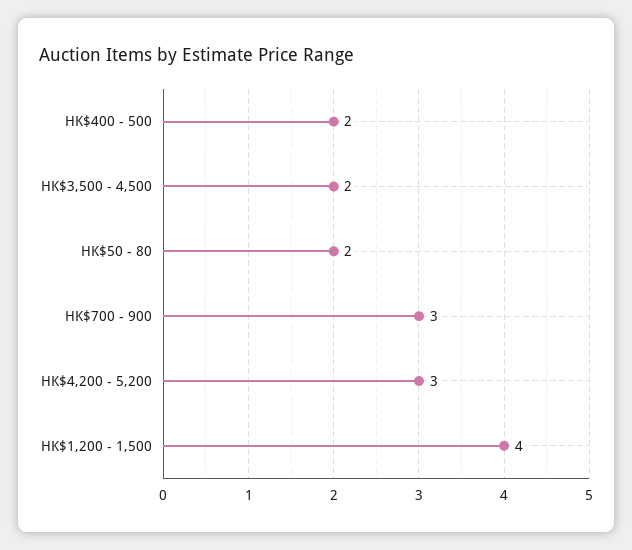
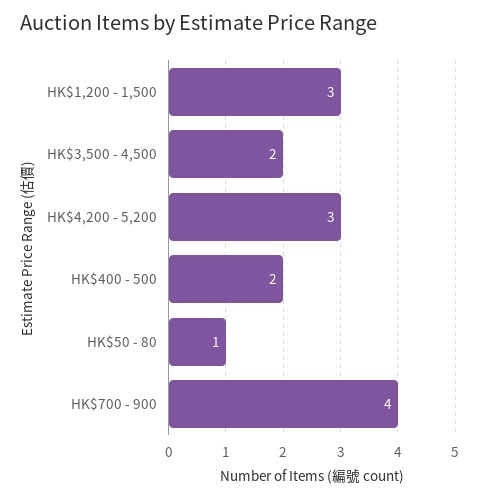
HK$50 - 80: 2 -> 1
HK$700 - 900: 3 -> 4
HK$1,200 - 1,500: 4 -> 3

